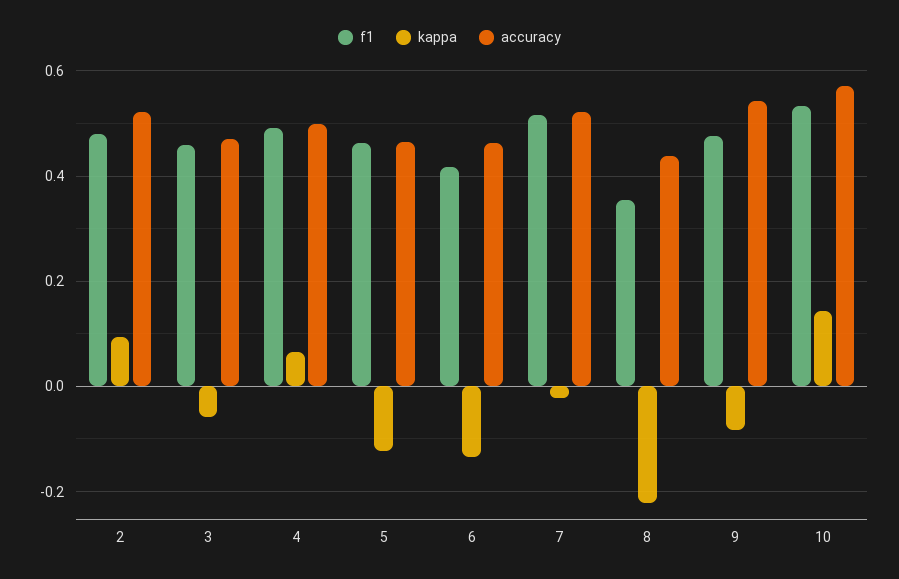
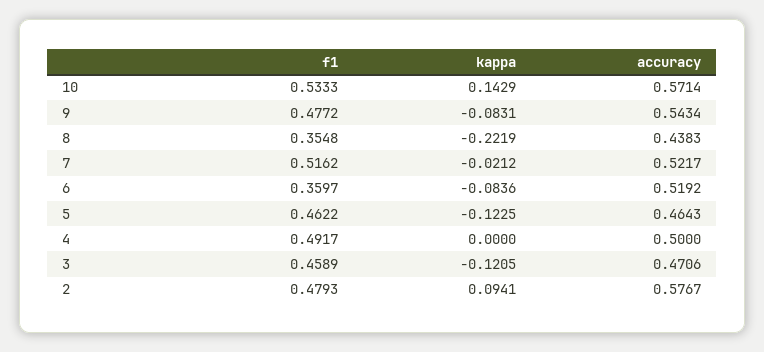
accuracy, 2: 0.52 -> 0.5767
kappa, 3: -0.06 -> -0.1205
kappa, 4: 0.06 -> 0
f1, 6: 0.42 -> 0.3597
kappa, 6: -0.14 -> -0.0836
accuracy, 6: 0.46 -> 0.5192

